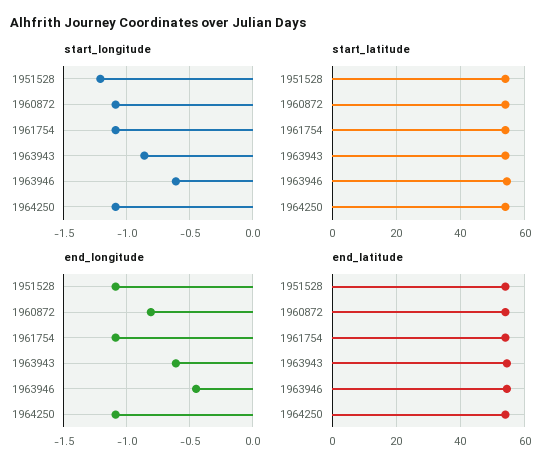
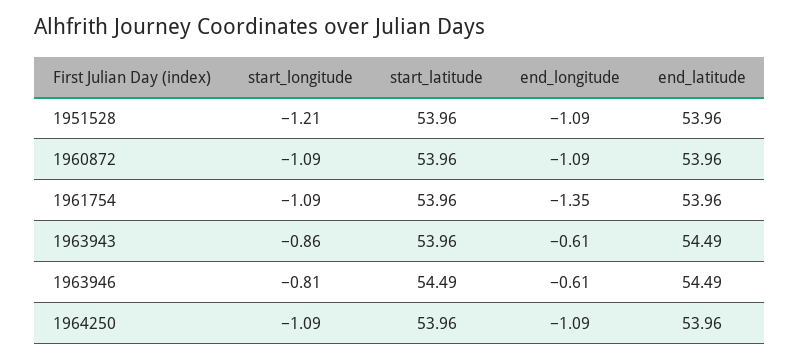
start_longitude, 1963946: -0.6 -> -0.81
end_longitude, 1960872: -0.8 -> -1.09
end_longitude, 1961754: -1.1 -> -1.35
end_longitude, 1963946: -0.45 -> -0.61

